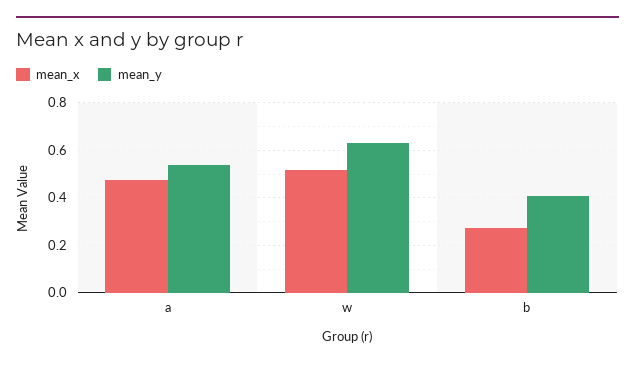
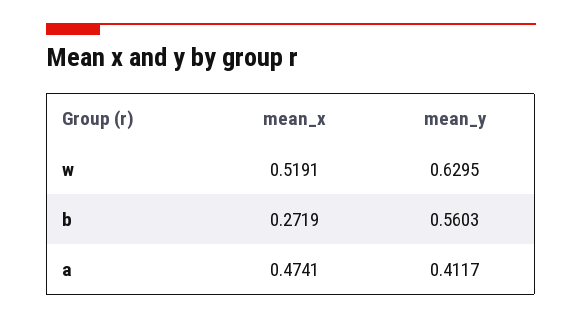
mean_y, a: 0.55 -> 0.4117
mean_y, b: 0.4 -> 0.5603

